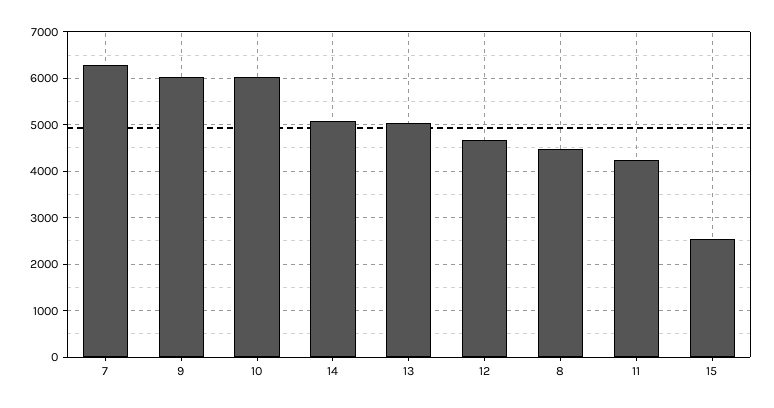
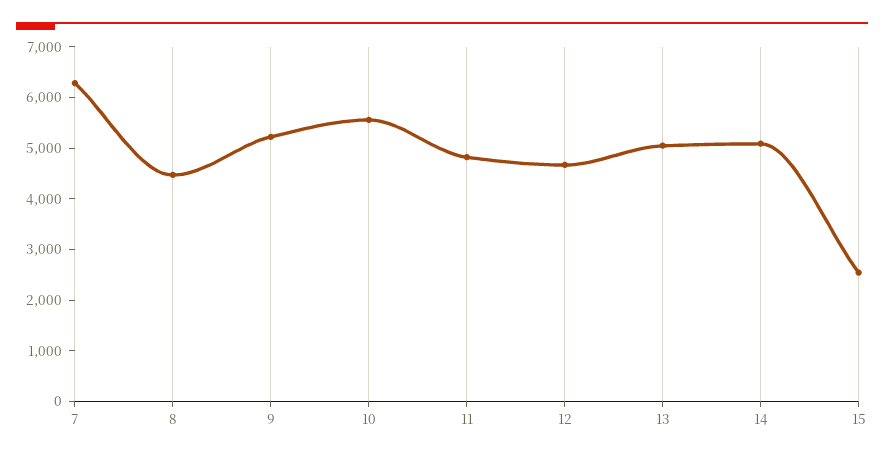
9: 6000 -> 5200
10: 6000 -> 5600
11: 4200 -> 4800

